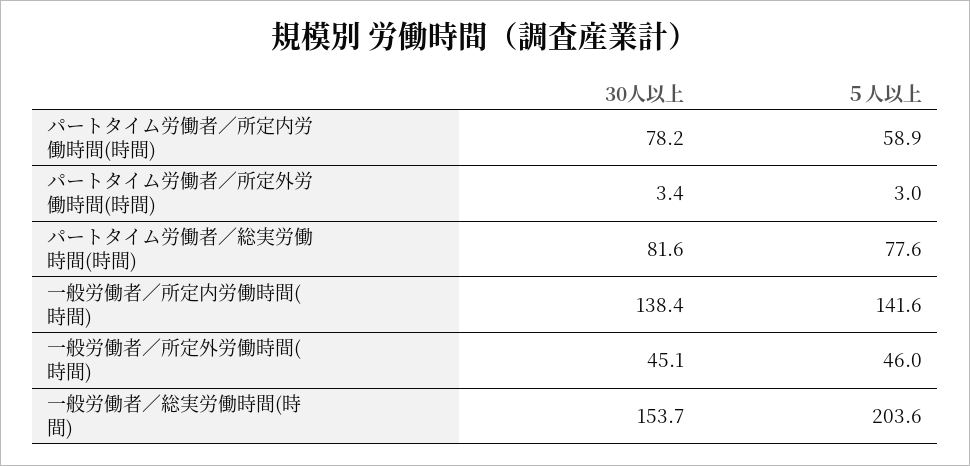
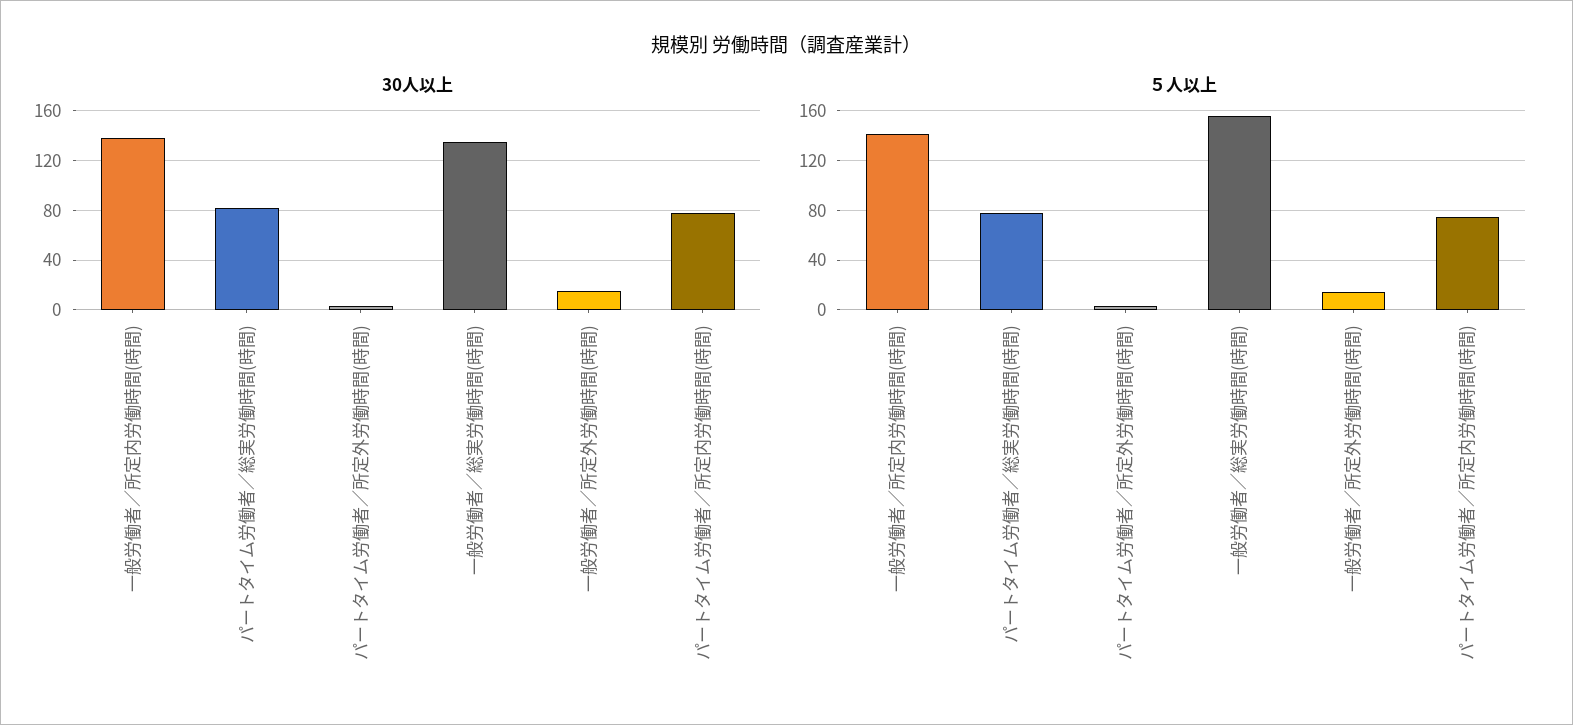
５人以上, パートタイム労働者／所定内労働時間(時間): 58.9 -> 75
30人以上, 一般労働者／所定外労働時間(時間): 45.1 -> 15
５人以上, 一般労働者／所定外労働時間(時間): 46 -> 15
30人以上, 一般労働者／総実労働時間(時間): 153.7 -> 135
５人以上, 一般労働者／総実労働時間(時間): 203.6 -> 155

